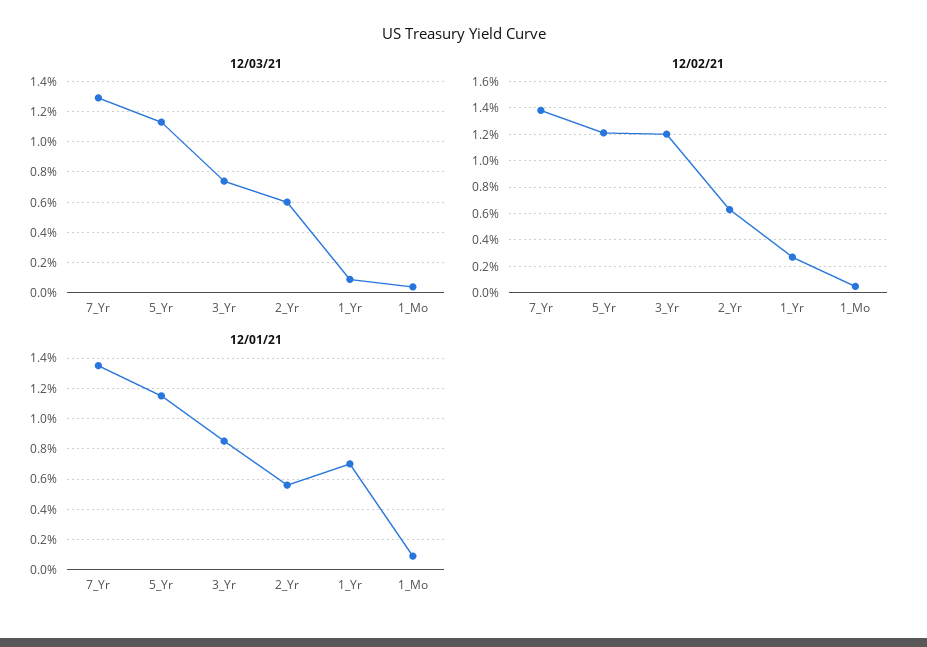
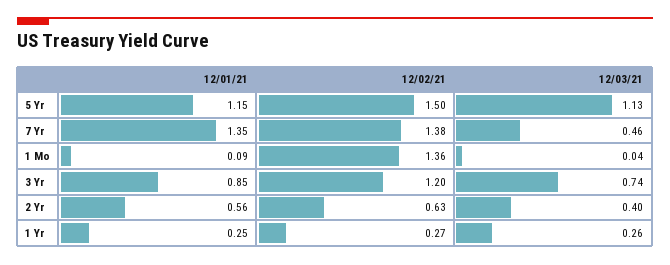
12/03/21, 7_Yr: 1.3 -> 0.46
12/03/21, 2_Yr: 0.6 -> 0.4
12/03/21, 1_Yr: 0.1 -> 0.26
12/02/21, 5_Yr: 1.2 -> 1.5
12/02/21, 1_Mo: 0.05 -> 1.36
12/01/21, 1_Yr: 0.7 -> 0.25

